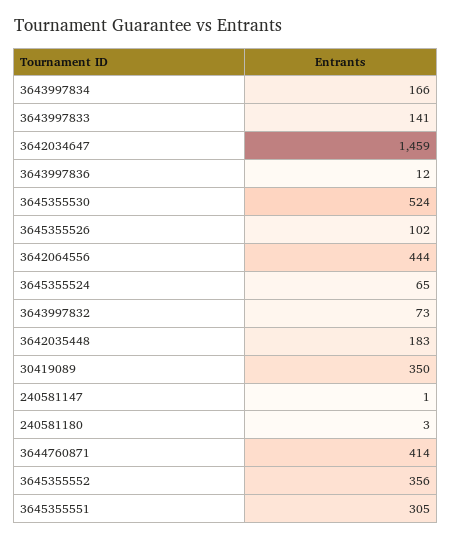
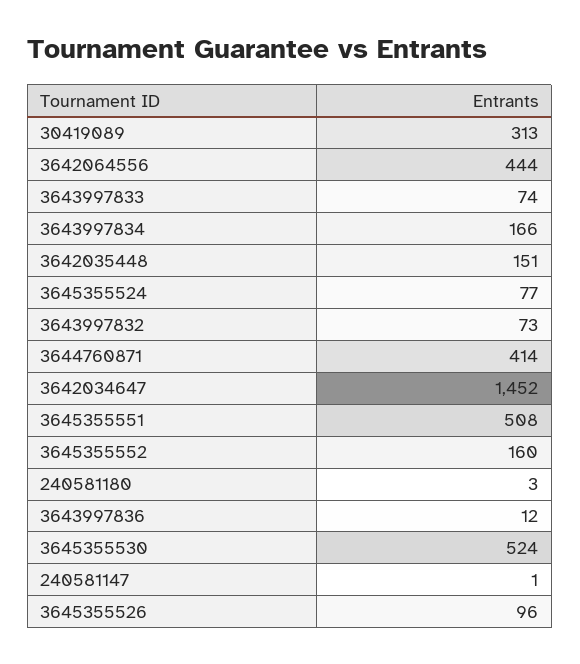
3643997833: 141 -> 74
3642034647: 1459 -> 1452
3645355526: 102 -> 96
3645355524: 65 -> 77
3642035448: 183 -> 151
30419089: 350 -> 313
3645355552: 356 -> 160
3645355551: 305 -> 508

